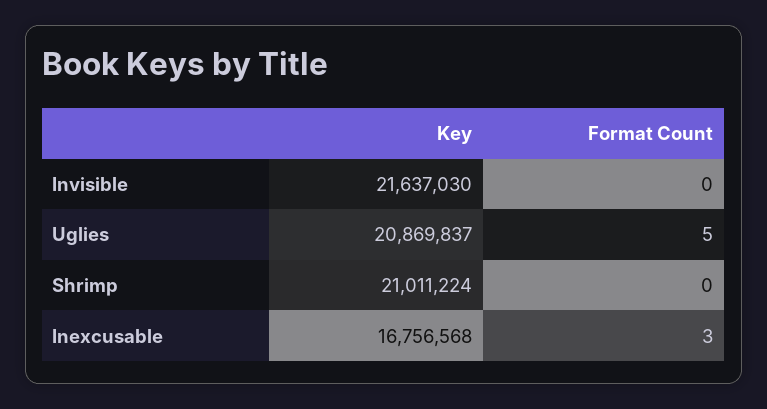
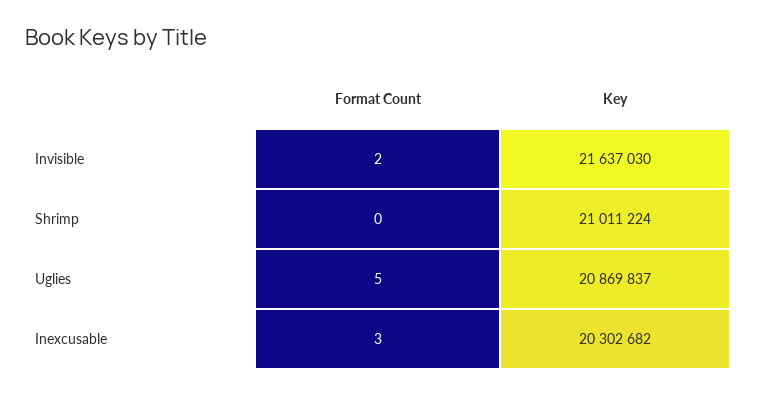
Format Count, Invisible: 0 -> 2
Key, Inexcusable: 16756568 -> 20302682

